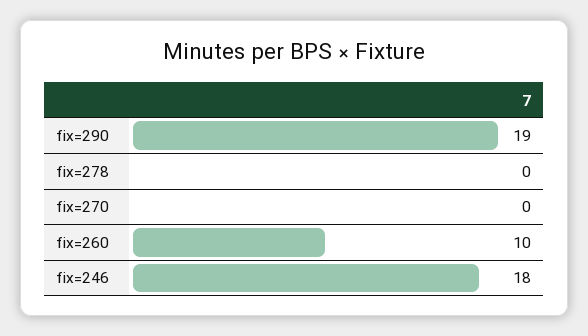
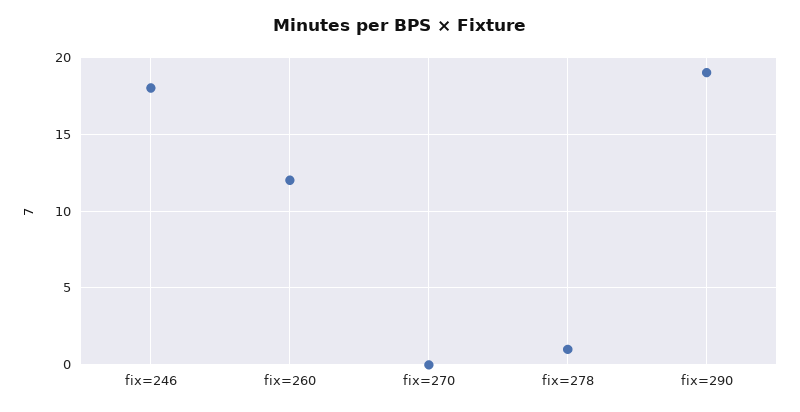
fix=278: 0 -> 1
fix=260: 10 -> 12

